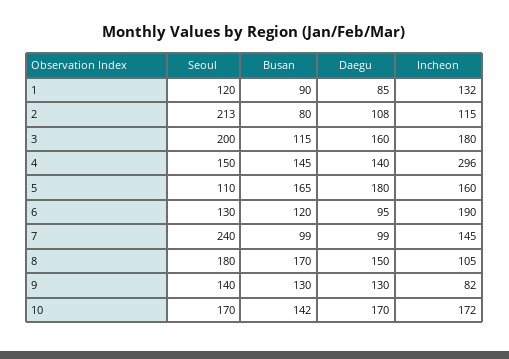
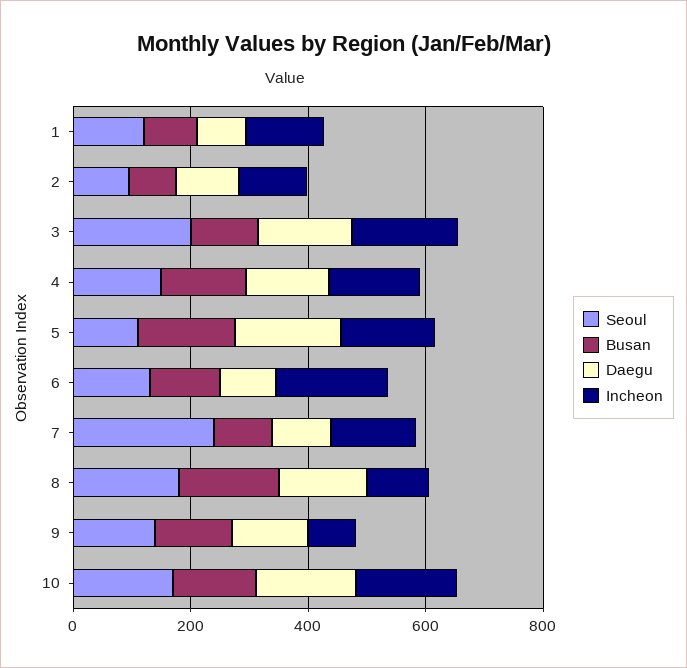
Seoul, 2: 213 -> 100
Incheon, 4: 296 -> 150

